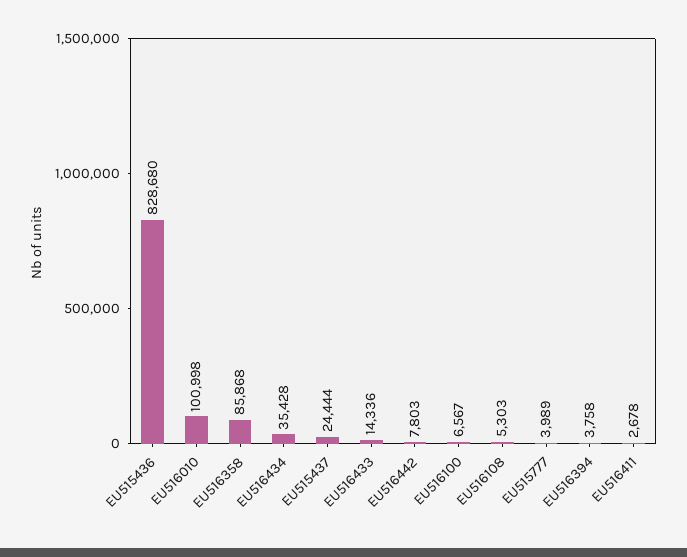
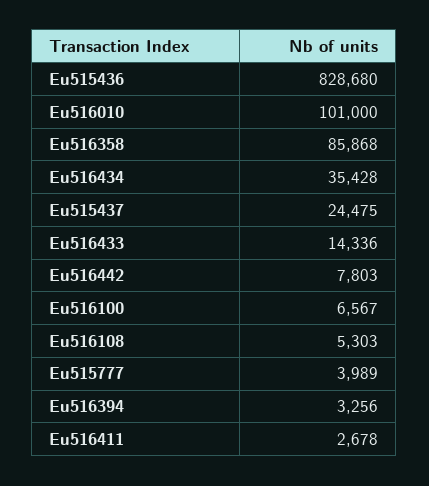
EU516010: 100998 -> 101000
EU515437: 24444 -> 24475
EU516394: 3758 -> 3256

